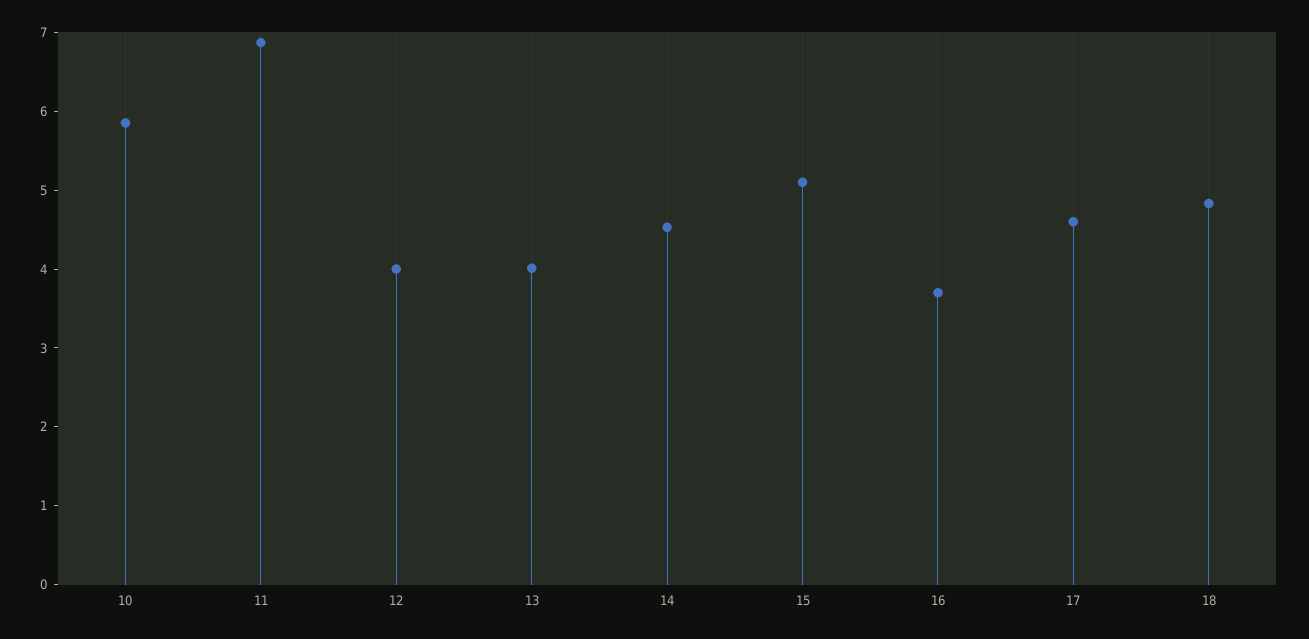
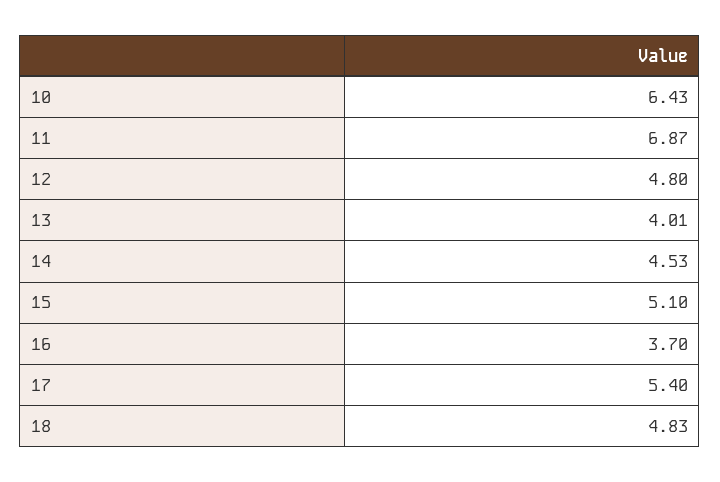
10: 5.8 -> 6.43
12: 4 -> 4.8
17: 4.6 -> 5.4

